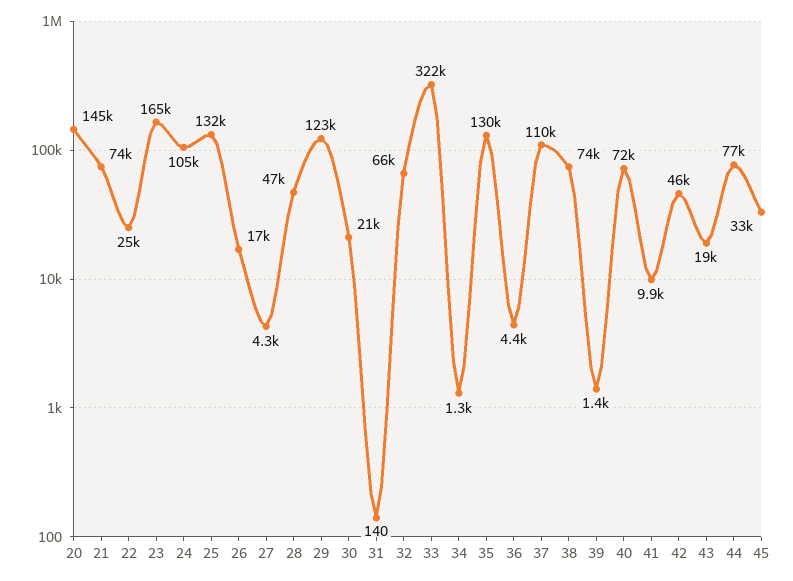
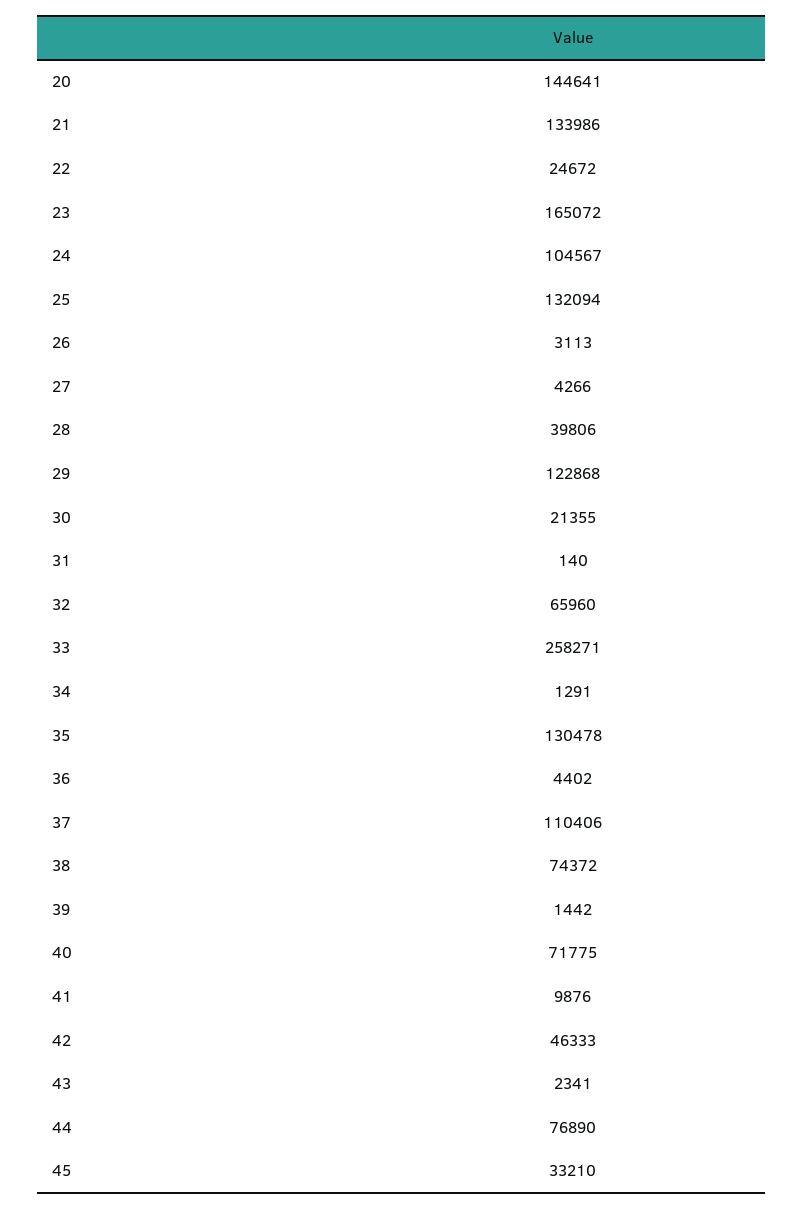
21: 74000 -> 133986
26: 17000 -> 3113
28: 47000 -> 39806
33: 322000 -> 258271
43: 19000 -> 2341

